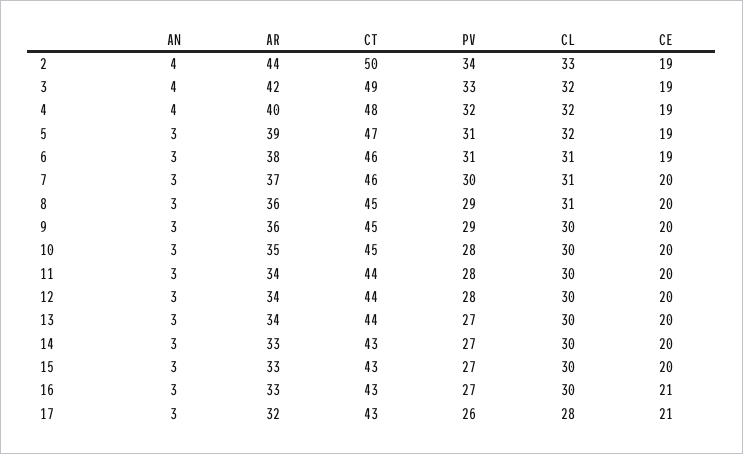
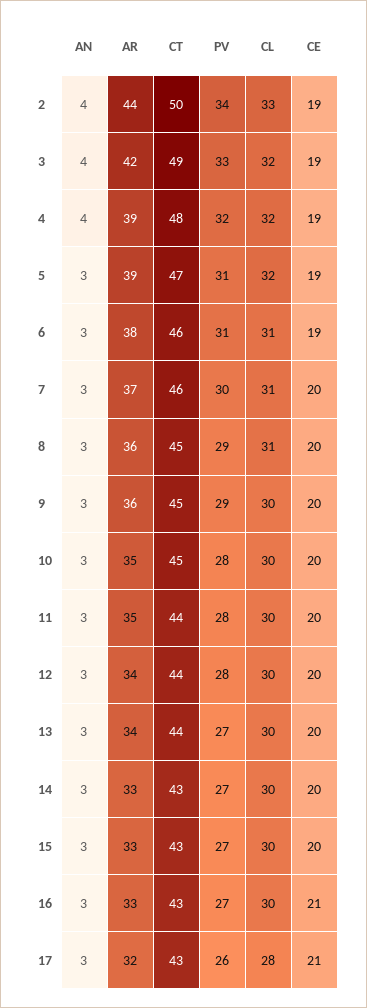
AR, 4: 40 -> 39
AR, 11: 34 -> 35

